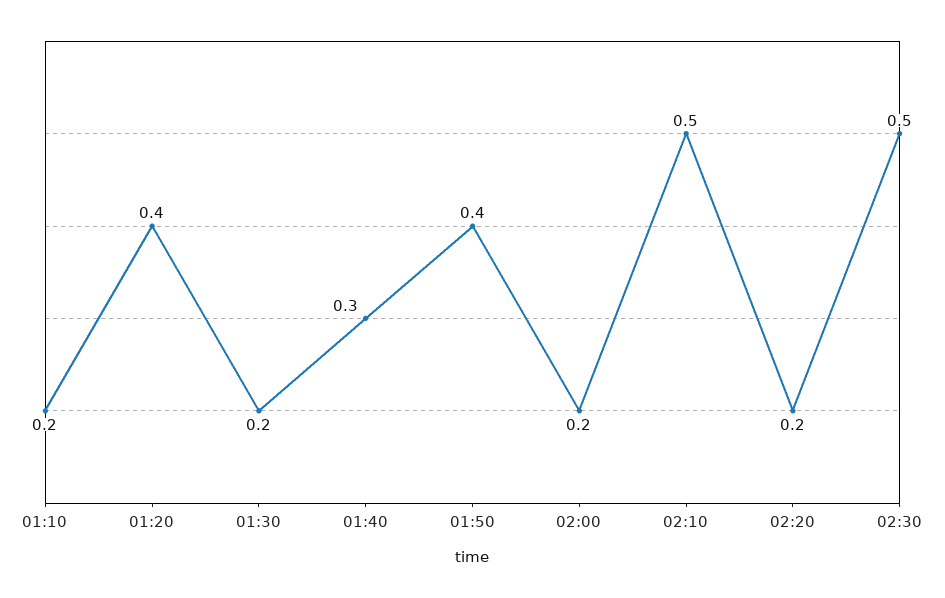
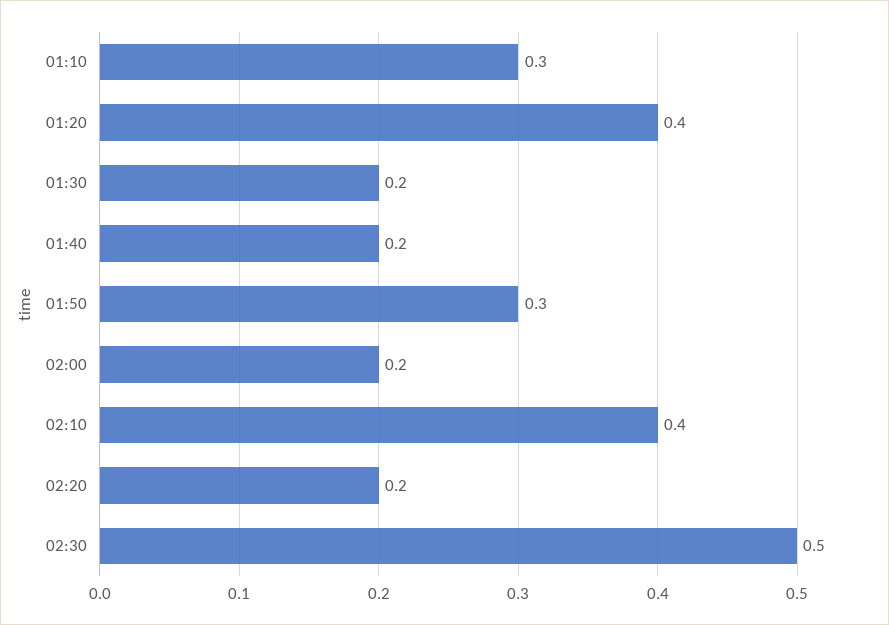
01:10: 0.2 -> 0.3
01:40: 0.3 -> 0.2
01:50: 0.4 -> 0.3
02:10: 0.5 -> 0.4

